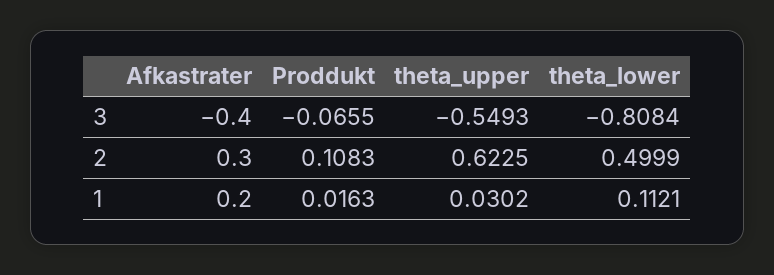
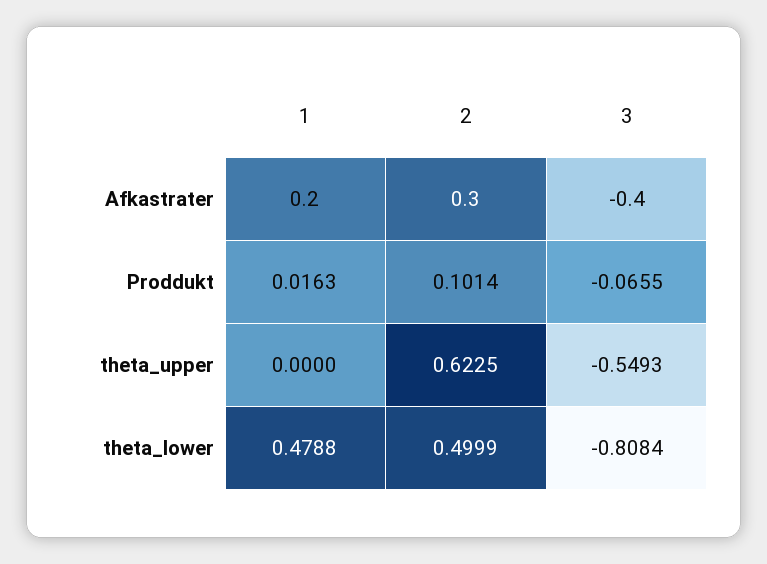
Proddukt, 2: 0.1083 -> 0.1014
theta_upper, 1: 0.0302 -> 0
theta_lower, 1: 0.1121 -> 0.4788

